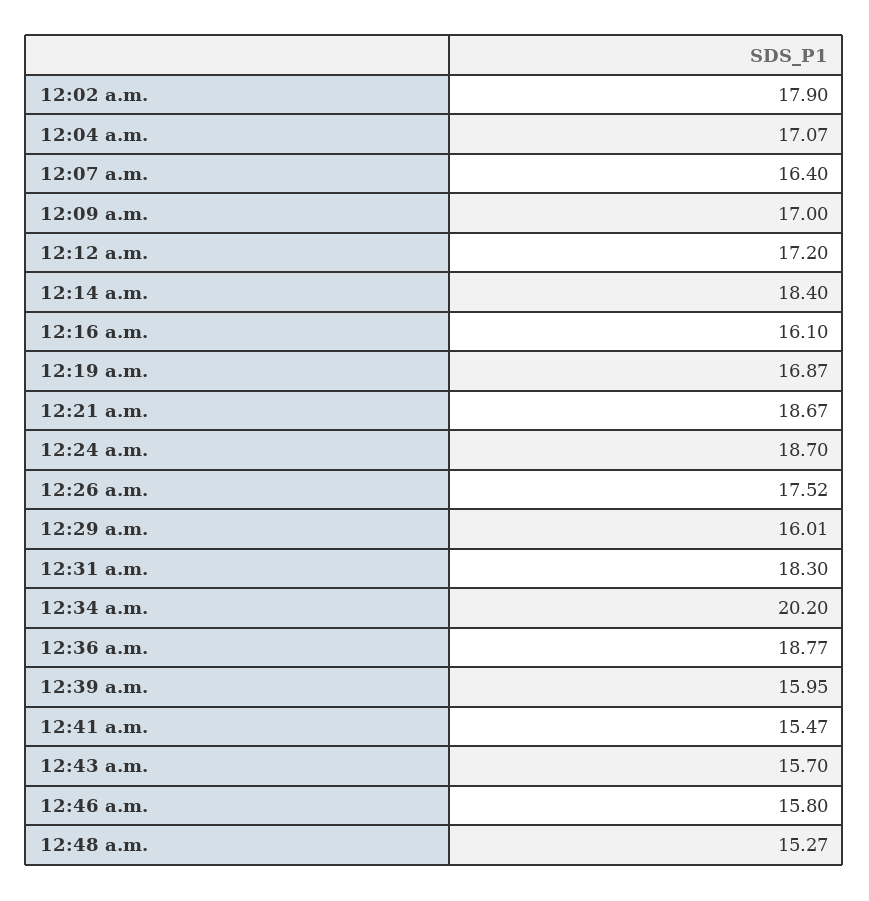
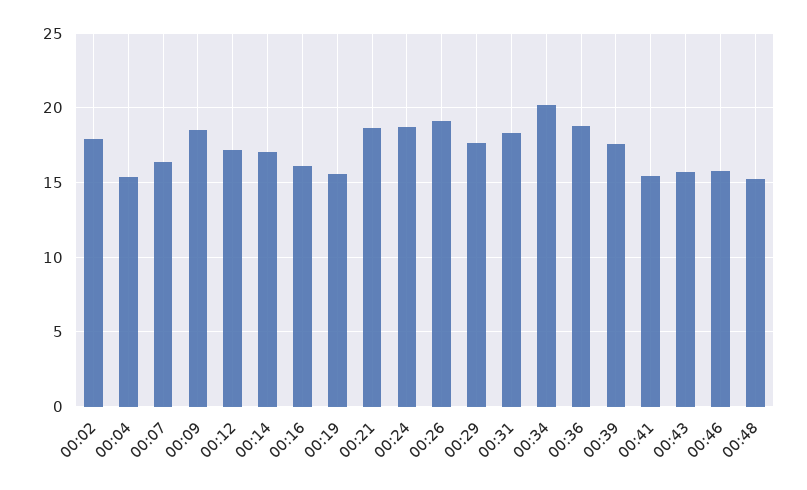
12:04 a.m.: 17.07 -> 15.5
12:09 a.m.: 17 -> 18.5
12:14 a.m.: 18.4 -> 17
12:19 a.m.: 16.87 -> 15.5
12:26 a.m.: 17.52 -> 19
12:29 a.m.: 16.01 -> 17.5
12:39 a.m.: 15.95 -> 17.5

